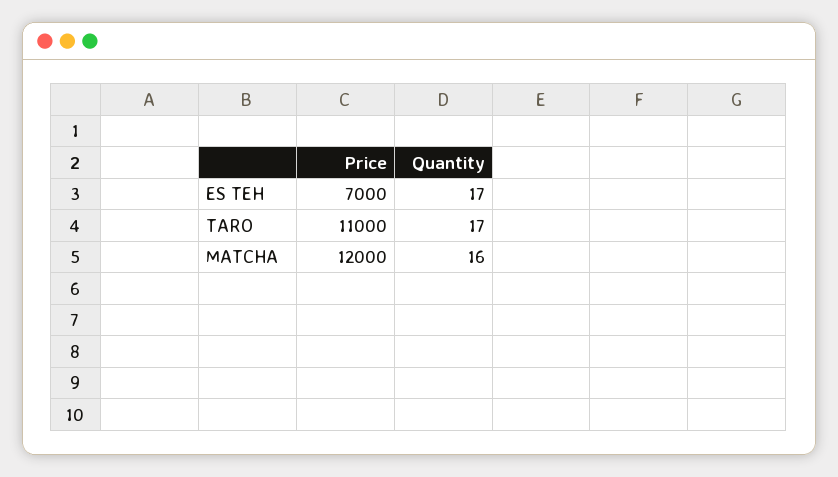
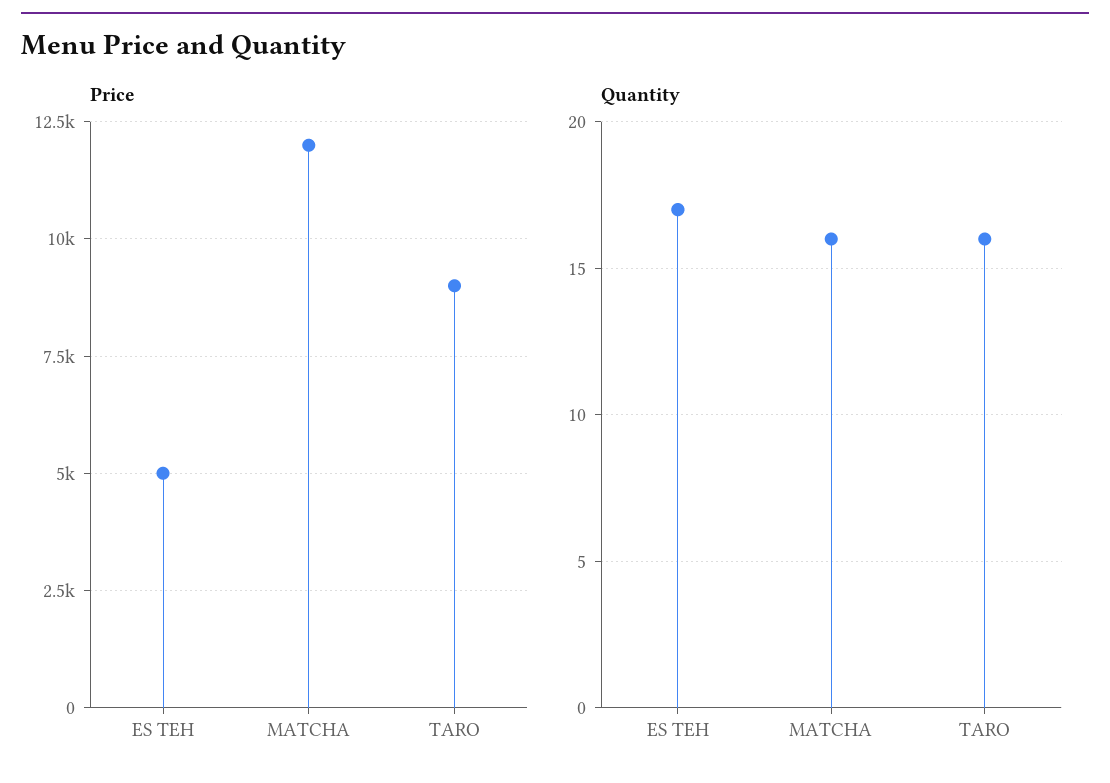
Price, ES TEH: 7000 -> 5000
Price, TARO: 11000 -> 9000
Quantity, TARO: 17 -> 16

